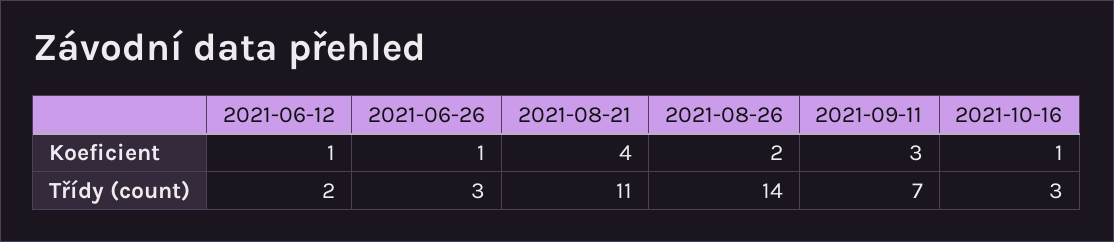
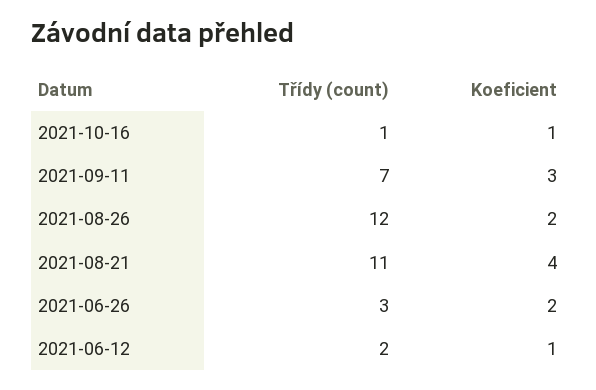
2021-06-26, Koeficient: 1 -> 2
2021-08-26, Třídy (count): 14 -> 12
2021-10-16, Třídy (count): 3 -> 1

